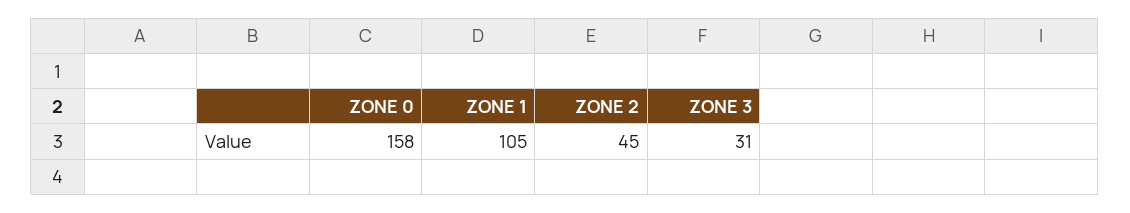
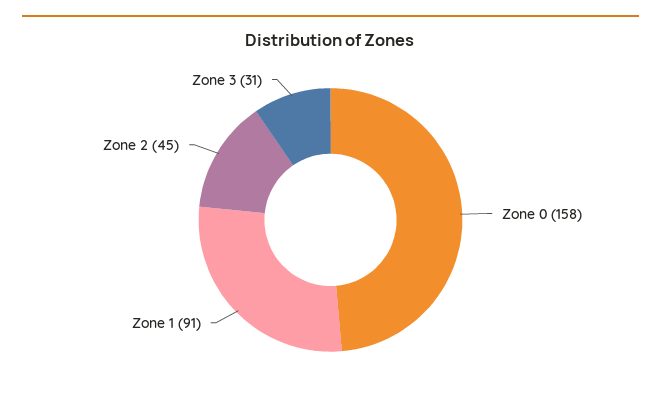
ZONE 1: 105 -> 91

